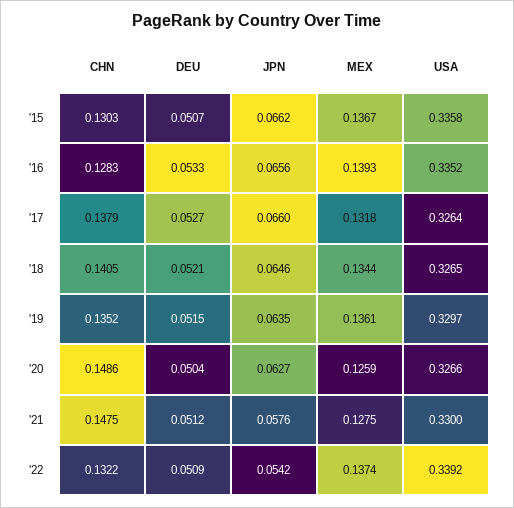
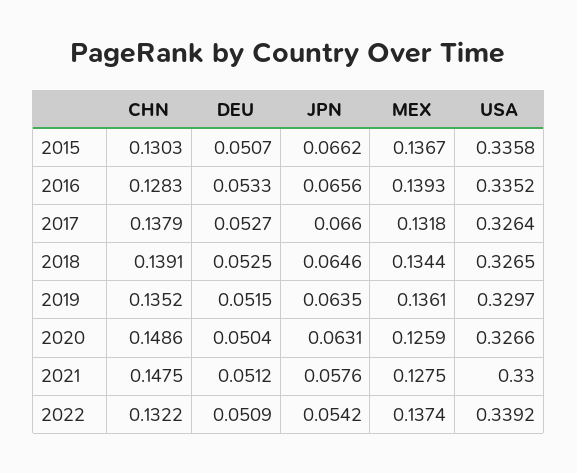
CHN, '18: 0.1405 -> 0.1391
DEU, '18: 0.0521 -> 0.0525
JPN, '20: 0.0627 -> 0.0631

